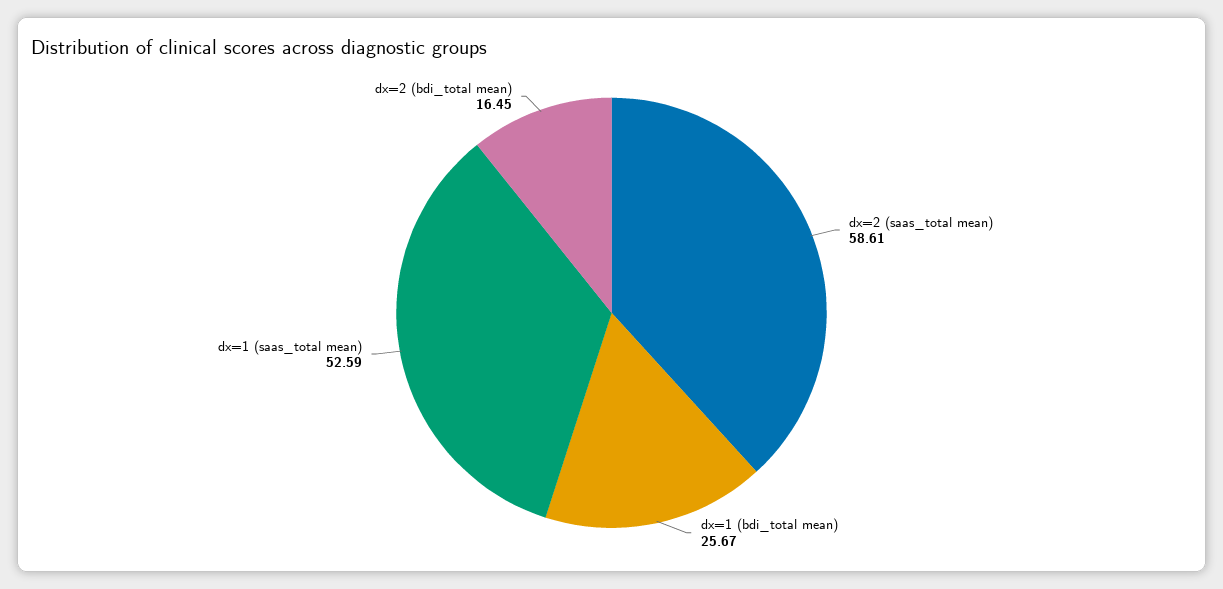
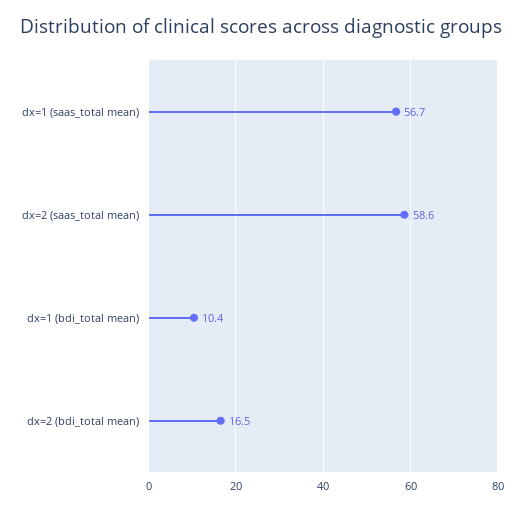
dx=1 (bdi_total mean): 25.67 -> 10.4
dx=1 (saas_total mean): 52.59 -> 56.7

